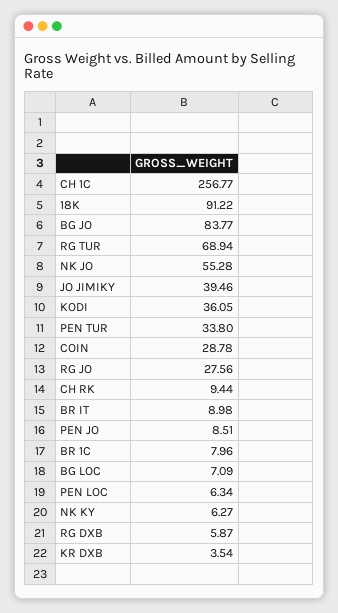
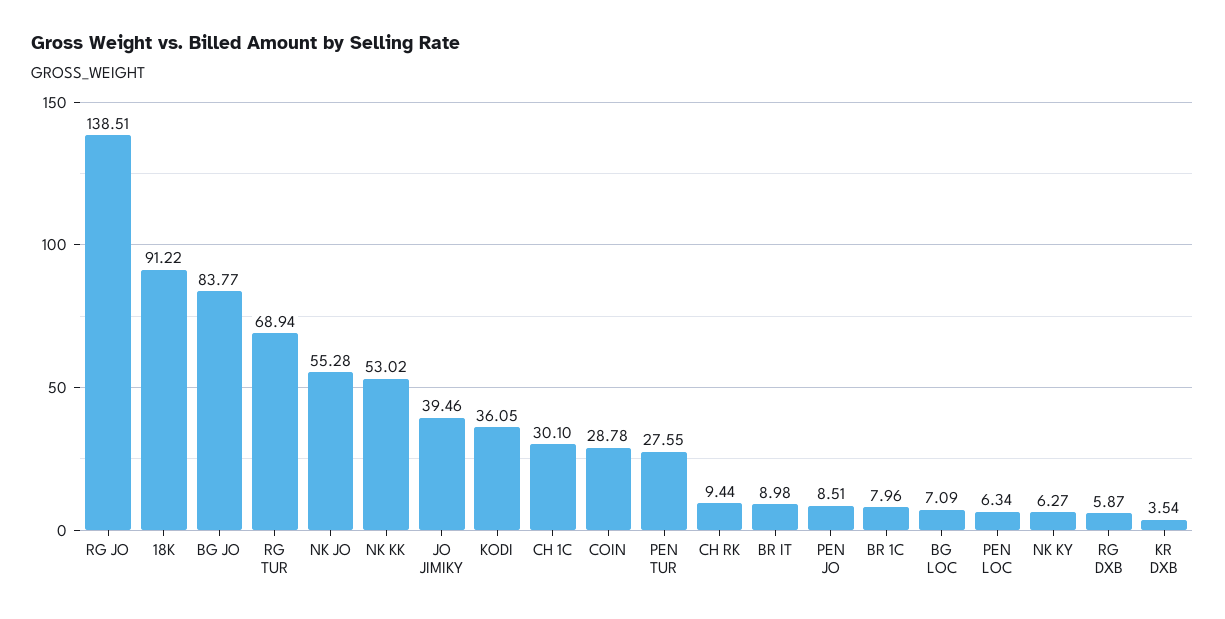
CH 1C: 256.77 -> 30.1
PEN TUR: 33.8 -> 27.55
RG JO: 27.56 -> 138.51
NK KK: none -> 53.02

